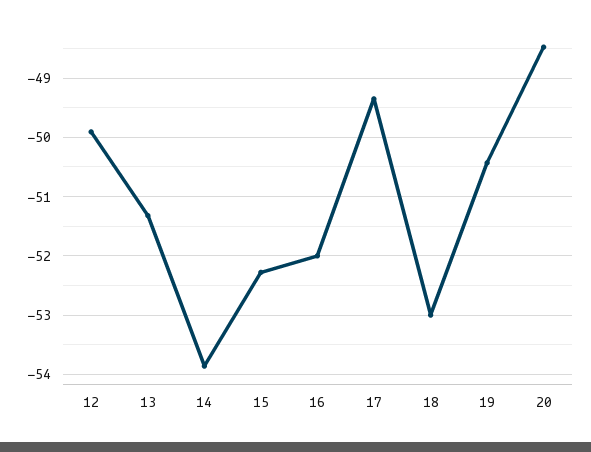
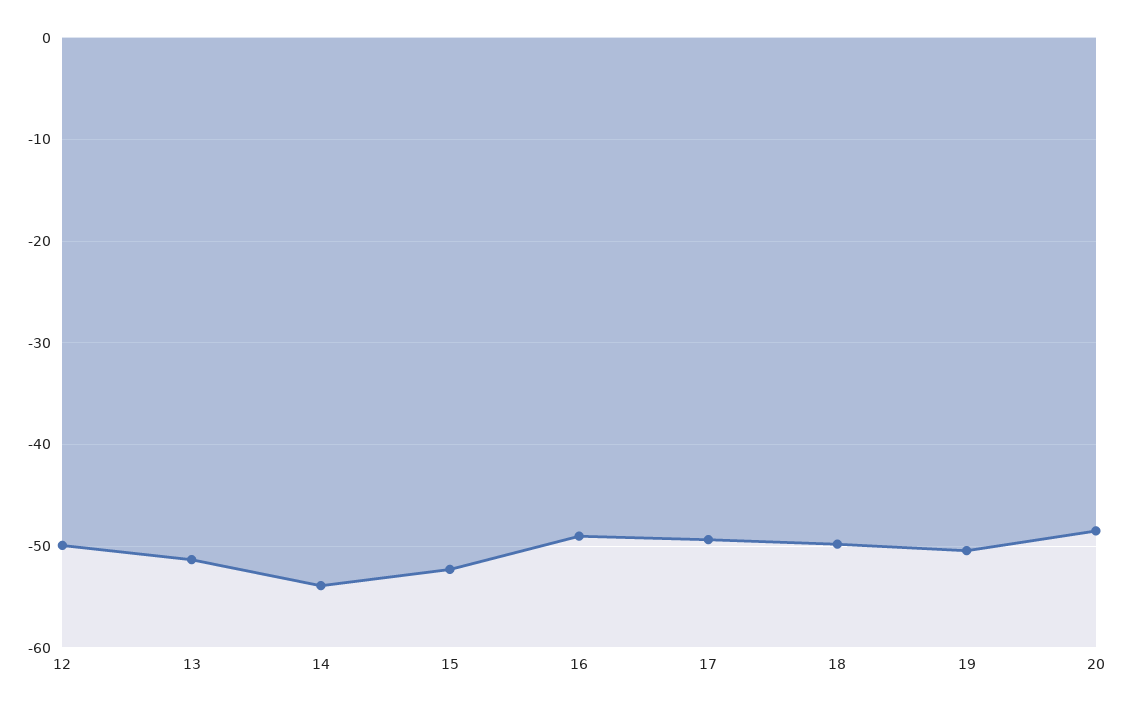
16: -52 -> -49
18: -53 -> -50

